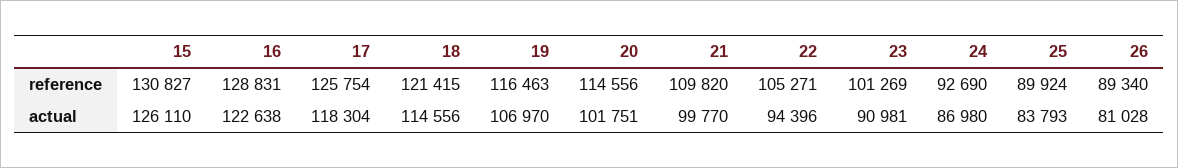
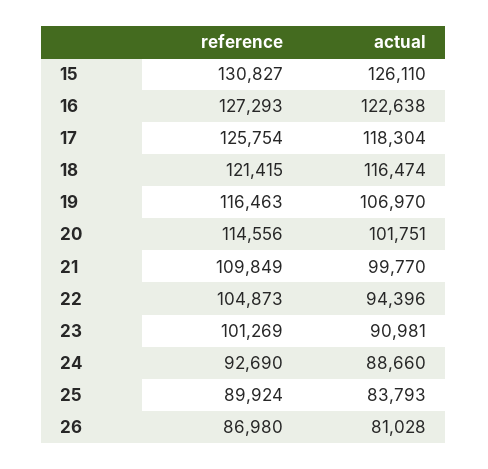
16, reference: 128831 -> 127293
21, reference: 109820 -> 109849
22, reference: 105271 -> 104873
26, reference: 89340 -> 86980
18, actual: 114556 -> 116474
24, actual: 86980 -> 88660

